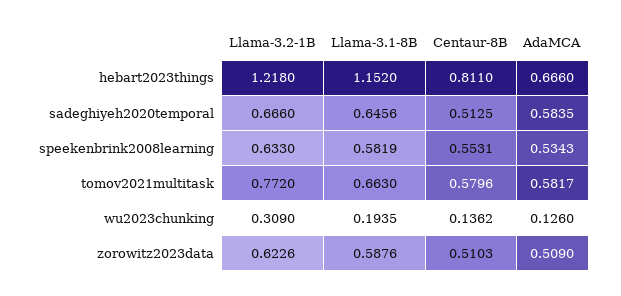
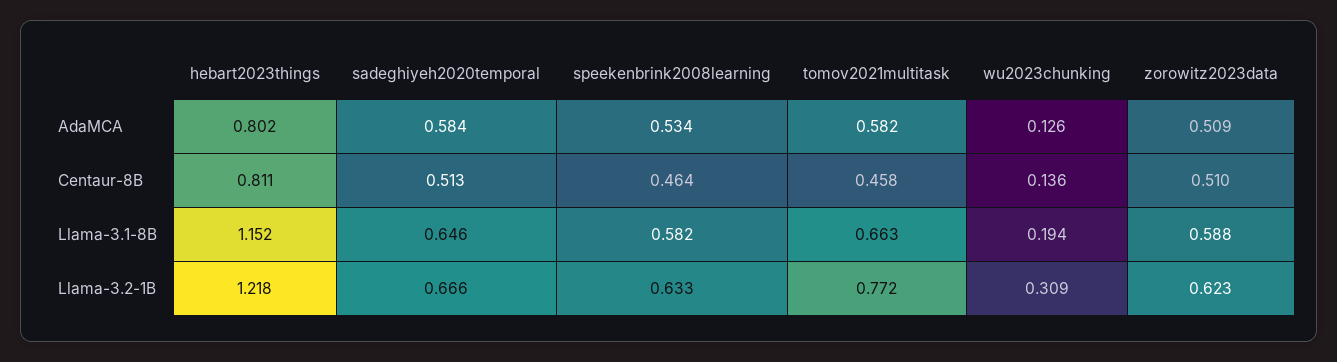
AdaMCA, hebart2023things: 0.666 -> 0.802
Centaur-8B, speekenbrink2008learning: 0.5531 -> 0.464
Centaur-8B, tomov2021multitask: 0.5796 -> 0.458

